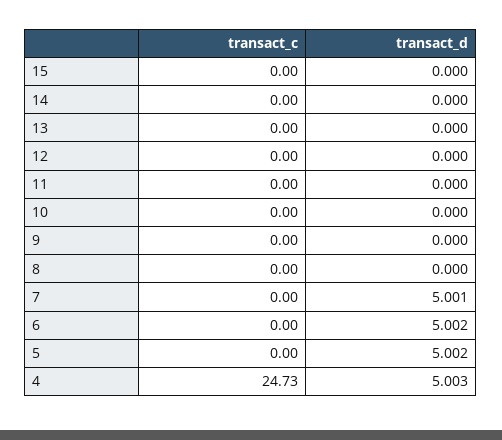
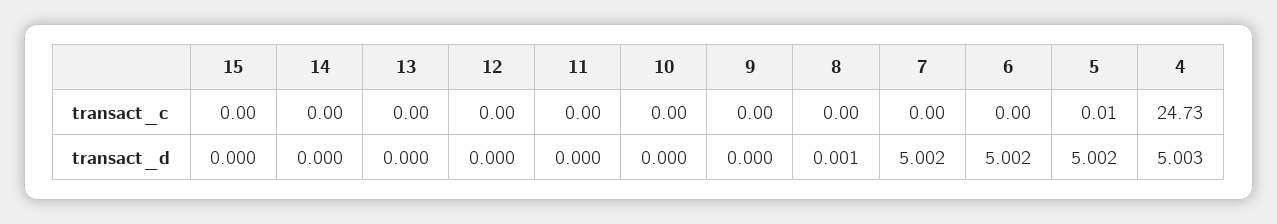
transact_d, 8: 0 -> 0.001
transact_d, 7: 5.001 -> 5.002
transact_c, 5: 0 -> 0.01

